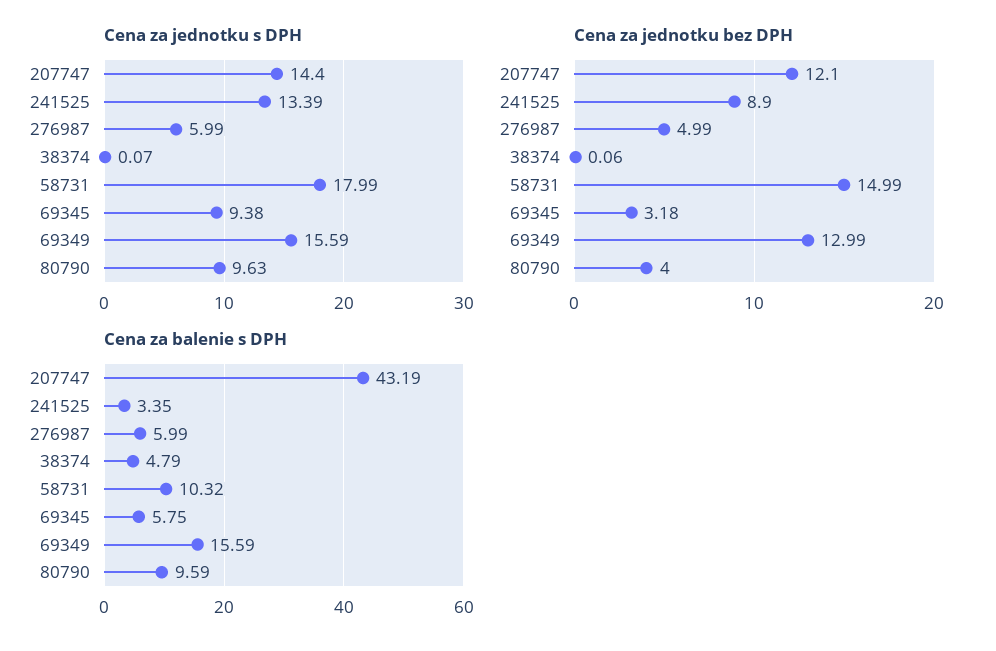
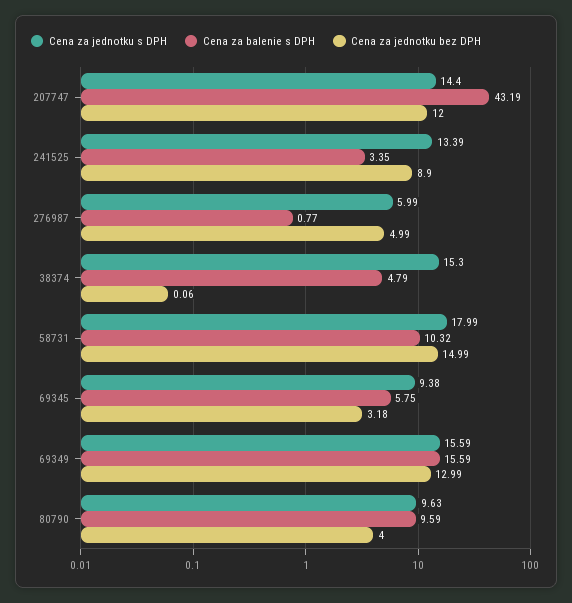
Cena za jednotku s DPH, 38374: 0.07 -> 15.3
Cena za jednotku bez DPH, 207747: 12.1 -> 12
Cena za balenie s DPH, 276987: 5.99 -> 0.77

